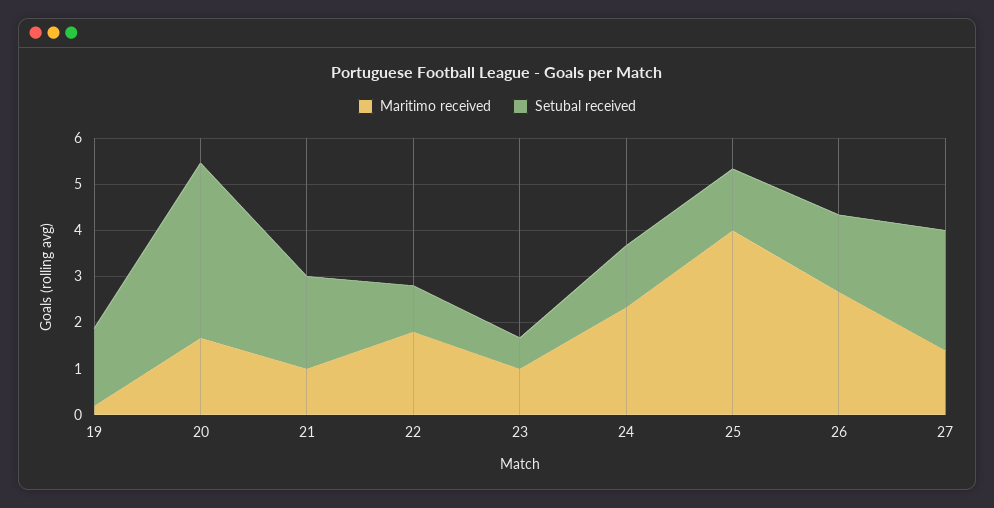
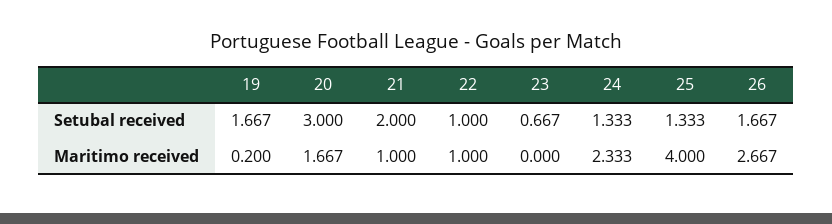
Setubal received, 20: 3.8 -> 3
Maritimo received, 22: 1.8 -> 1
Maritimo received, 23: 1 -> 0
Maritimo received, 27: 1.4 -> none
Setubal received, 27: 2.6 -> none

